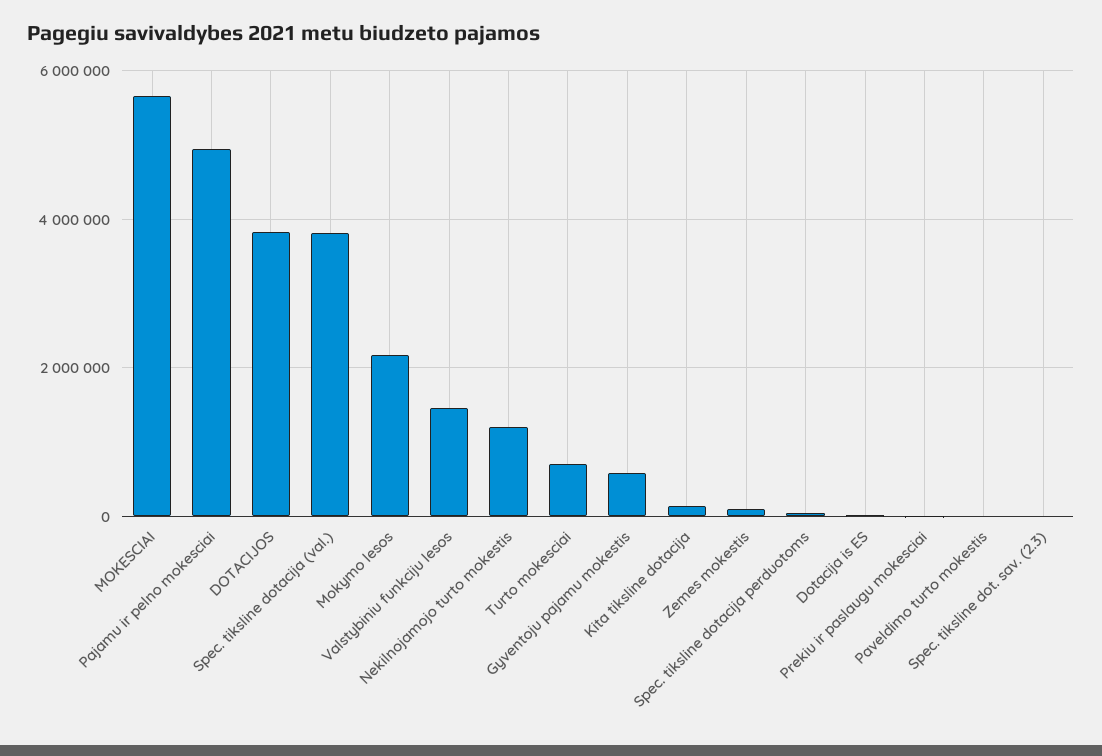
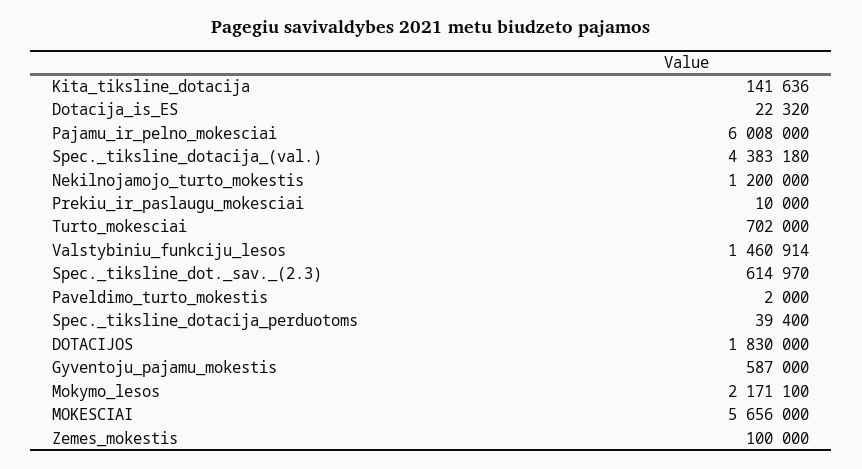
Pajamu ir pelno mokesciai: 5000000 -> 6008000
DOTACIJOS: 3800000 -> 1830000
Spec. tiksline dotacija (val.): 3800000 -> 4383180
Spec. tiksline dot. sav. (2.3): 0 -> 614970

